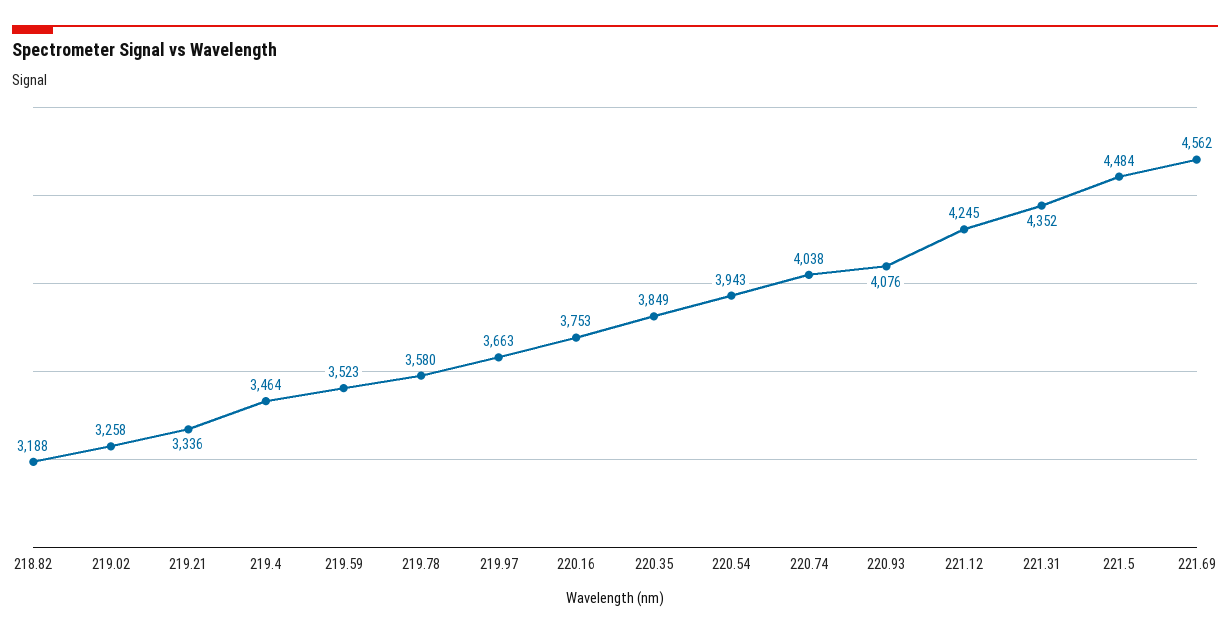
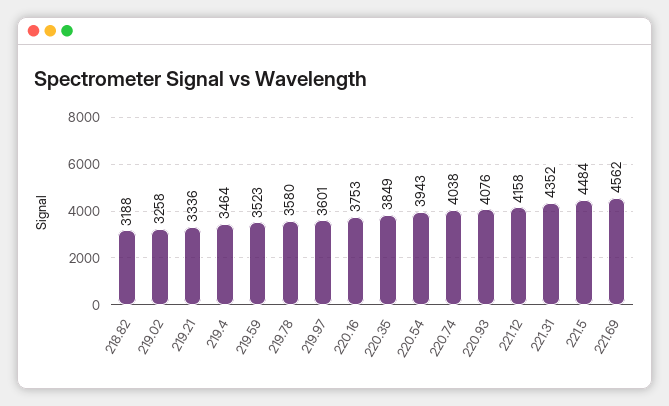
219.97: 3663 -> 3601
221.12: 4245 -> 4158

